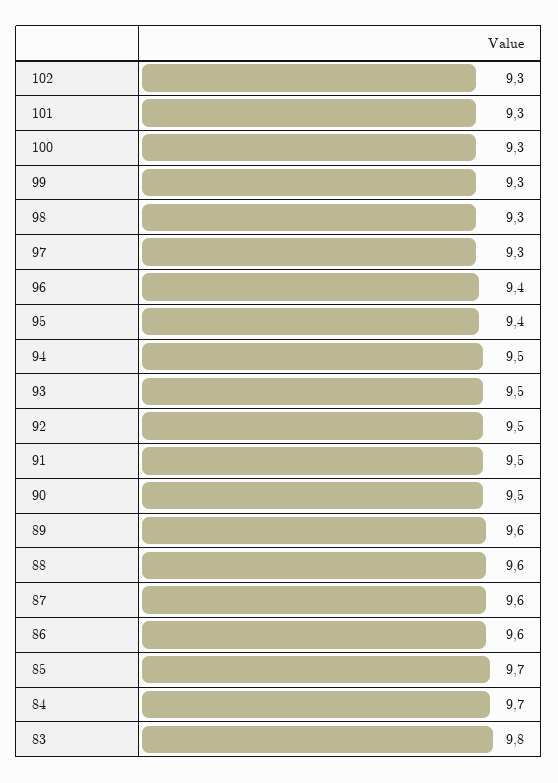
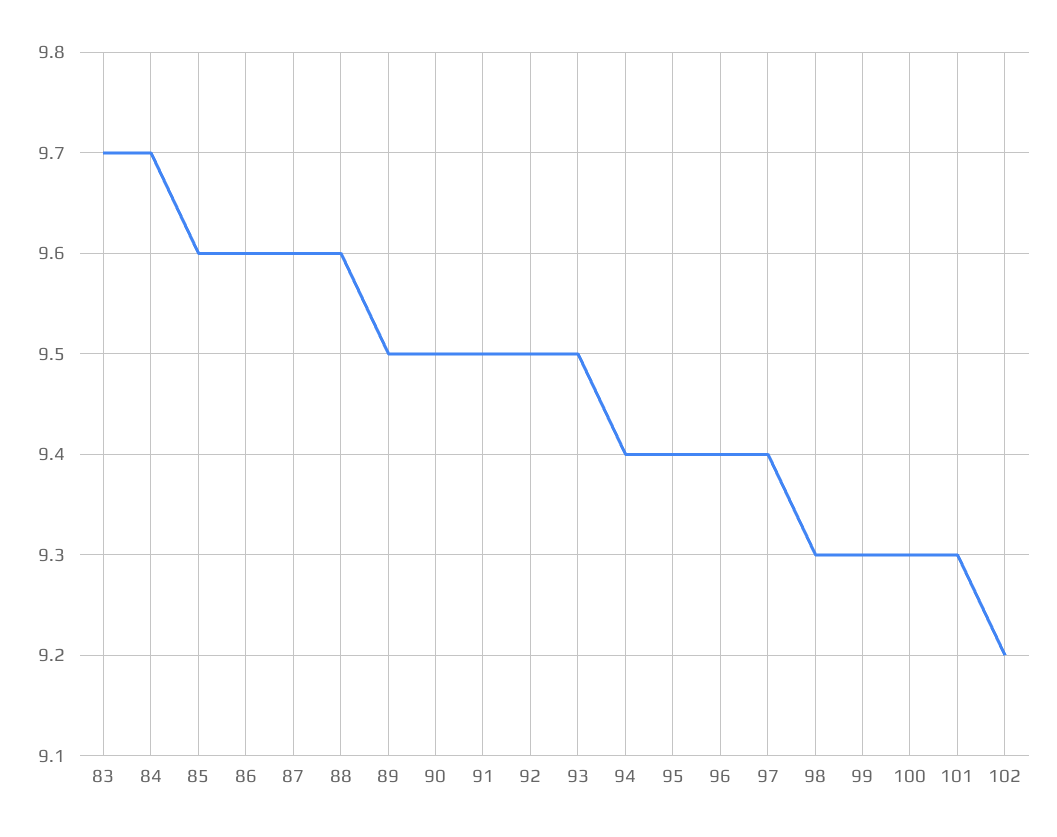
102: 9.3 -> 9.2
97: 9.3 -> 9.4
94: 9.5 -> 9.4
89: 9.6 -> 9.5
85: 9.7 -> 9.6
83: 9.8 -> 9.7

